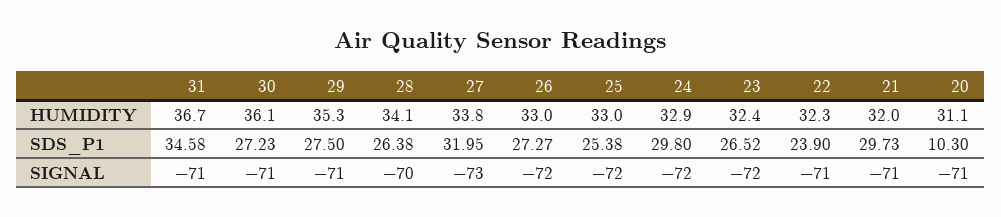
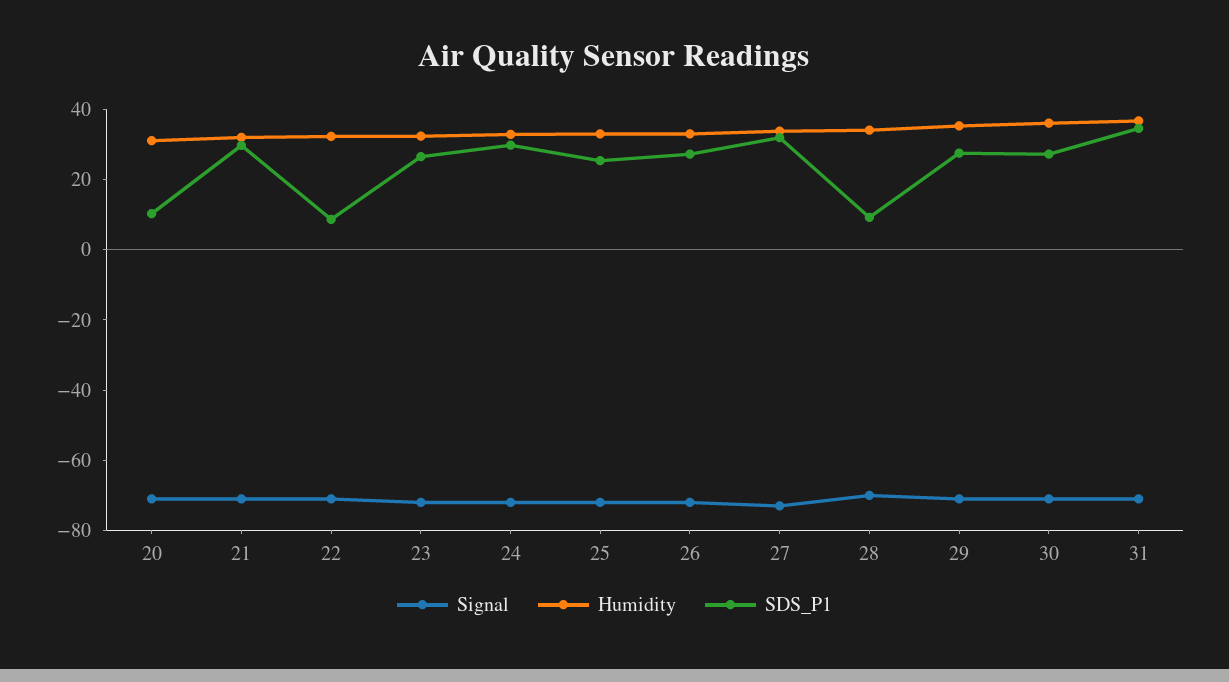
SDS_P1, 28: 26.38 -> 10
SDS_P1, 22: 23.9 -> 10

